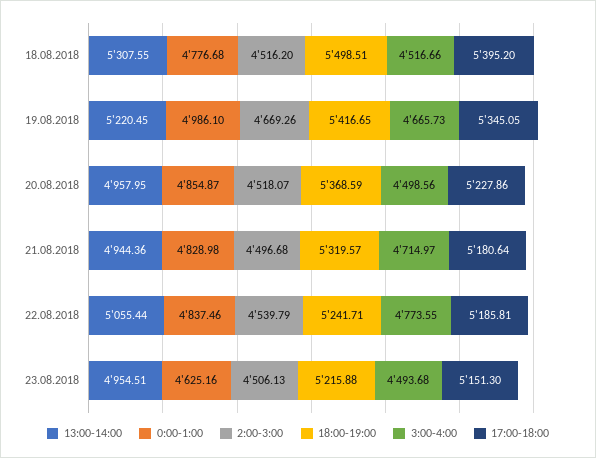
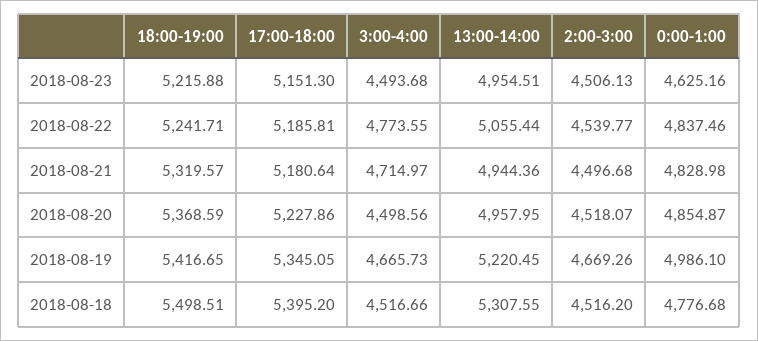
2:00-3:00, 22.08.2018: 4539.79 -> 4539.77

